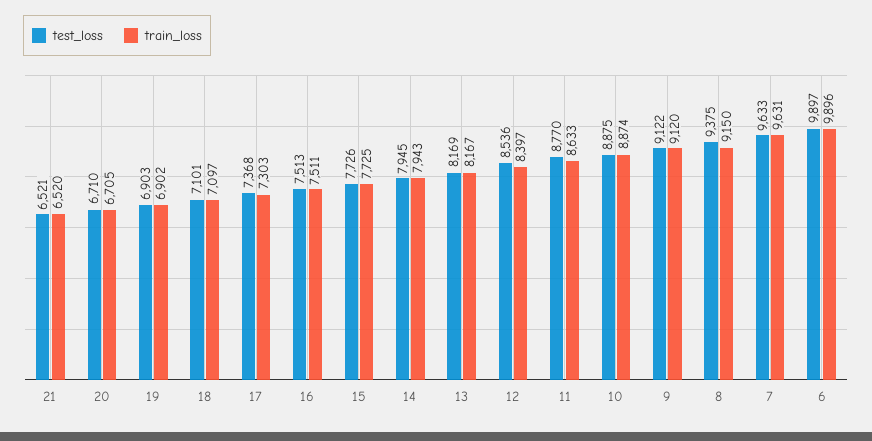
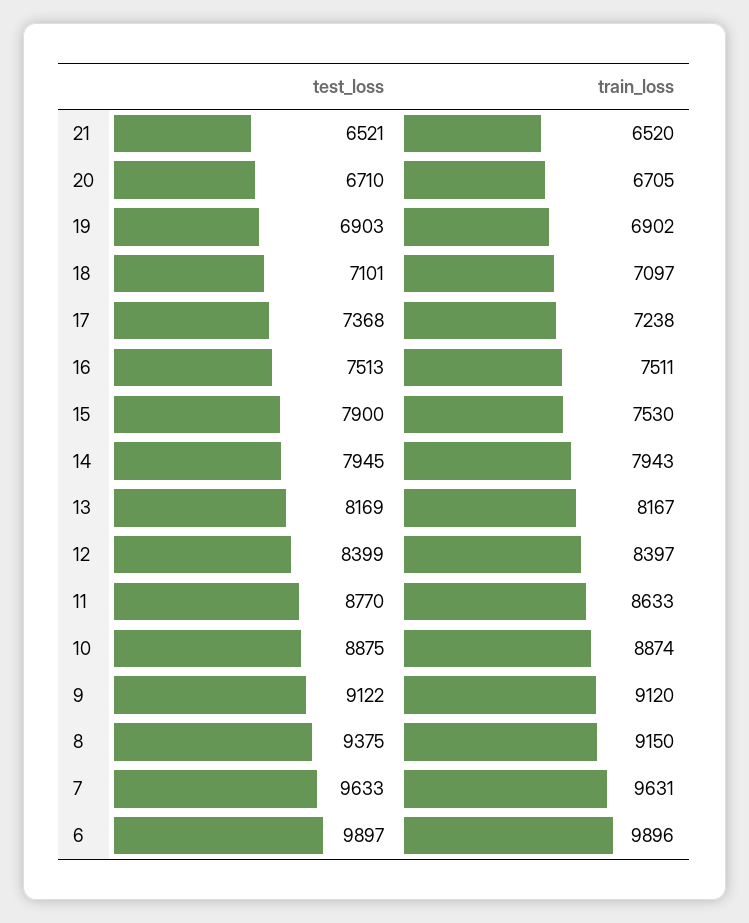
train_loss, 17: 7303 -> 7238
test_loss, 15: 7726 -> 7900
train_loss, 15: 7725 -> 7530
test_loss, 12: 8536 -> 8399

